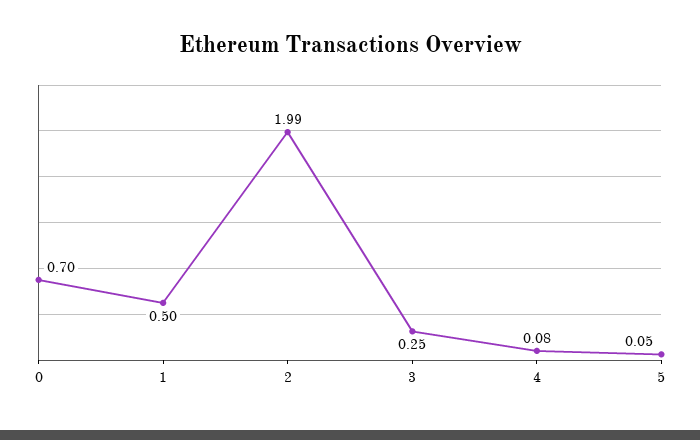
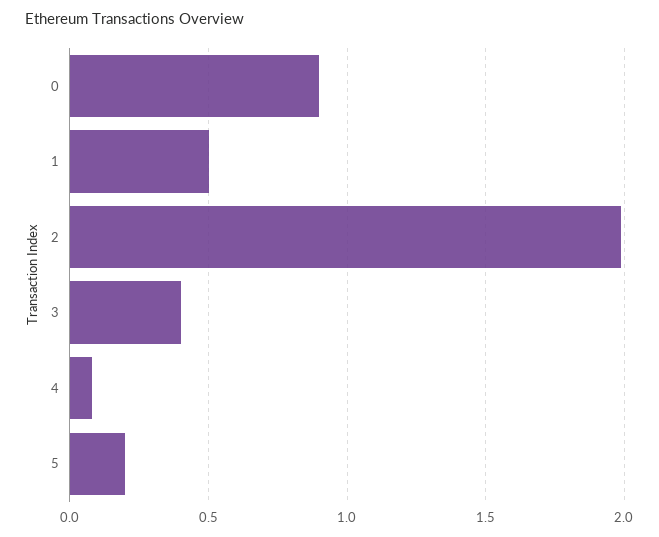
0: 0.7 -> 0.9
3: 0.25 -> 0.4
5: 0.05 -> 0.2

